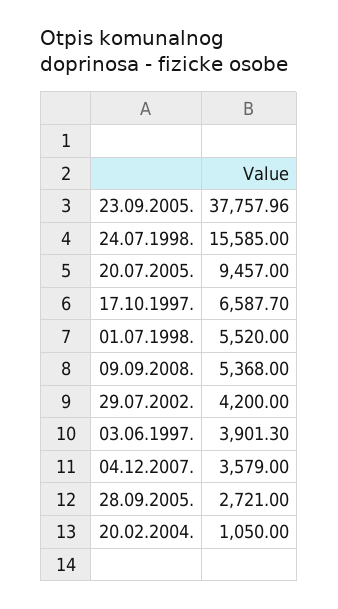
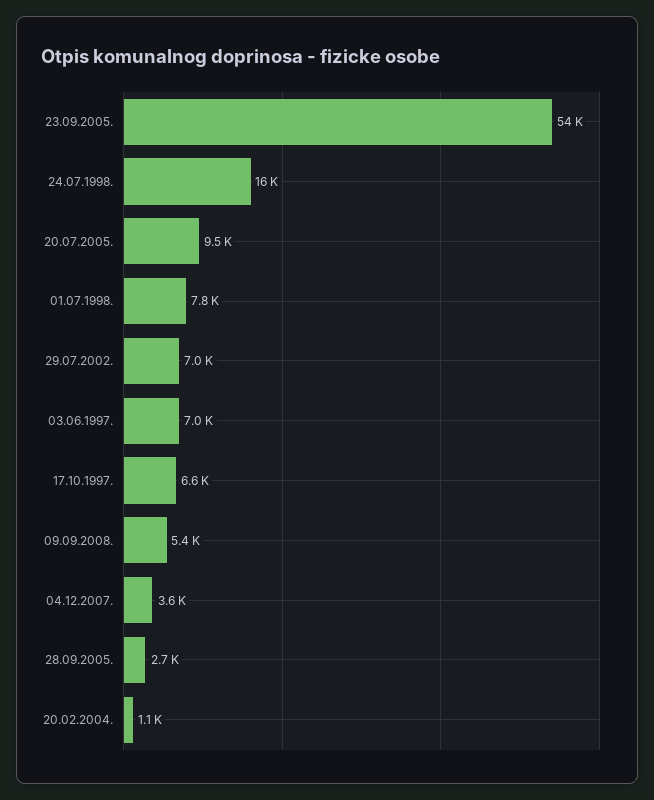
23.09.2005.: 37757.96 -> 54000
01.07.1998.: 5520 -> 7800
29.07.2002.: 4200 -> 7000
03.06.1997.: 3901.3 -> 7000

